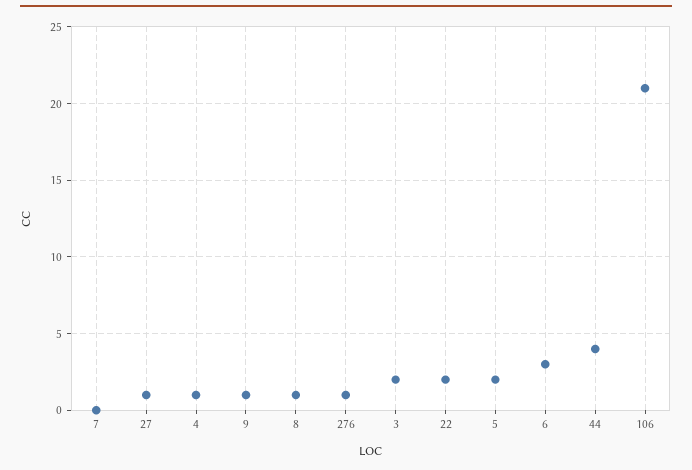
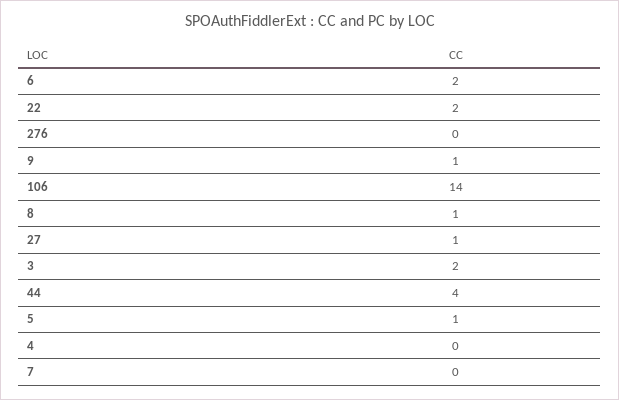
4: 1 -> 0
276: 1 -> 0
5: 2 -> 1
6: 3 -> 2
106: 21 -> 14

